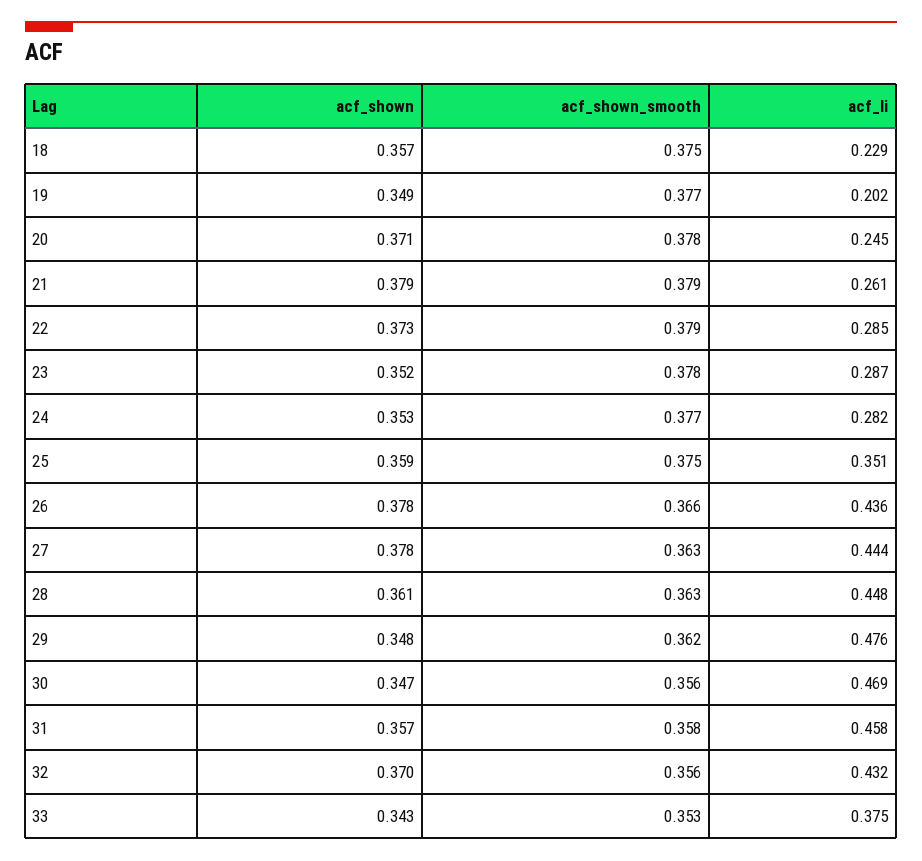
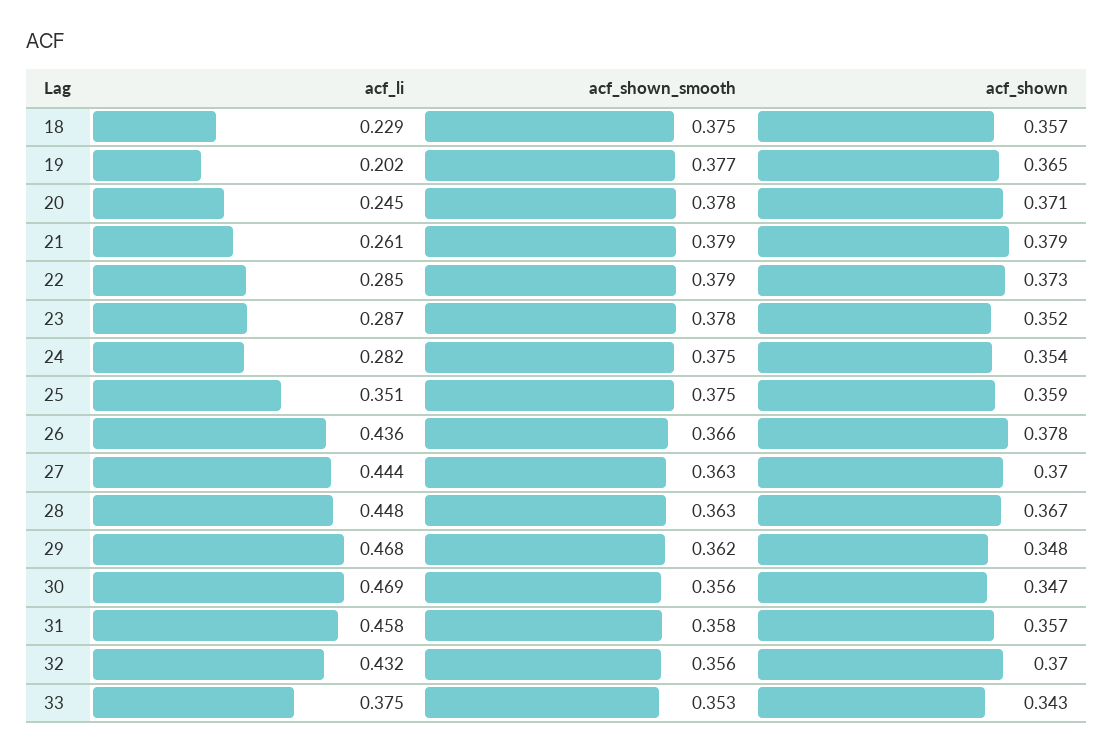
acf_shown, 19: 0.349 -> 0.365
acf_shown, 24: 0.353 -> 0.354
acf_shown_smooth, 24: 0.377 -> 0.375
acf_shown, 27: 0.378 -> 0.37
acf_shown, 28: 0.361 -> 0.367
acf_li, 29: 0.476 -> 0.468

